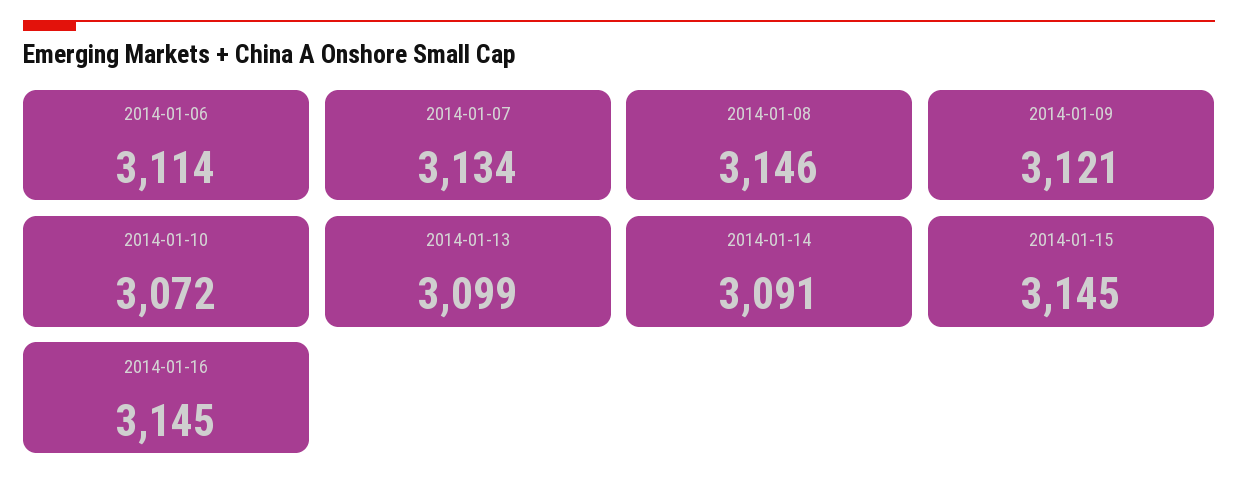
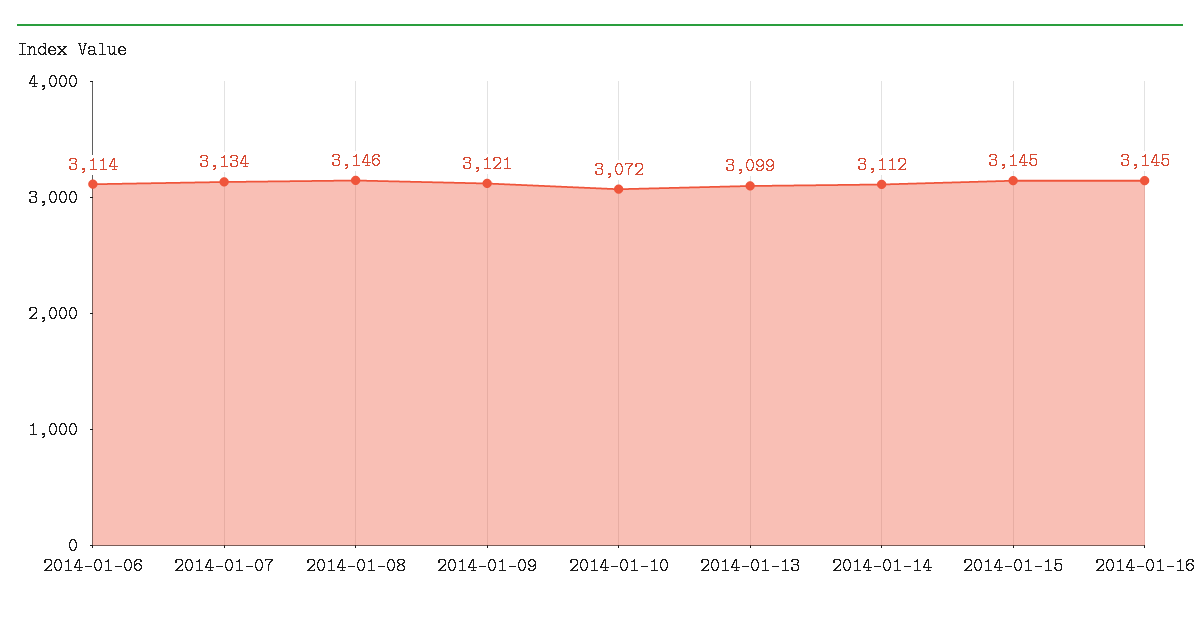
2014-01-14: 3091 -> 3112

